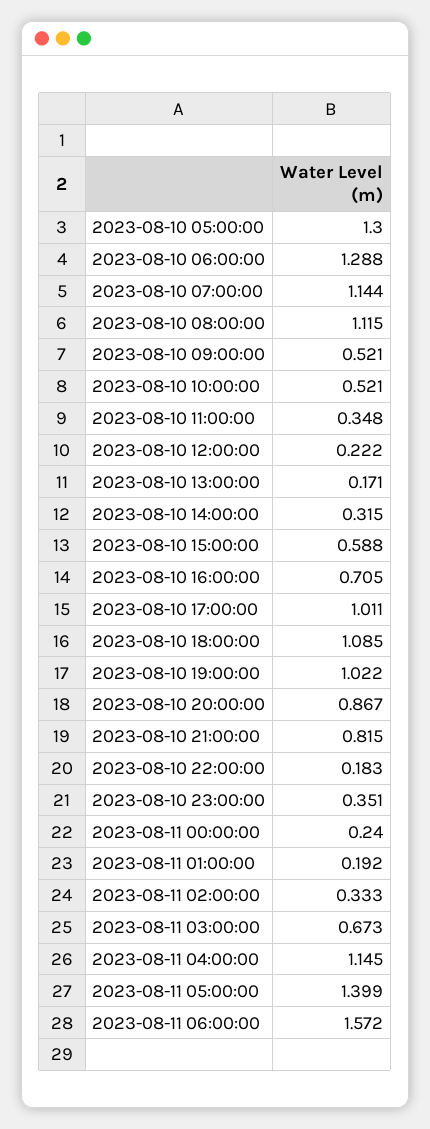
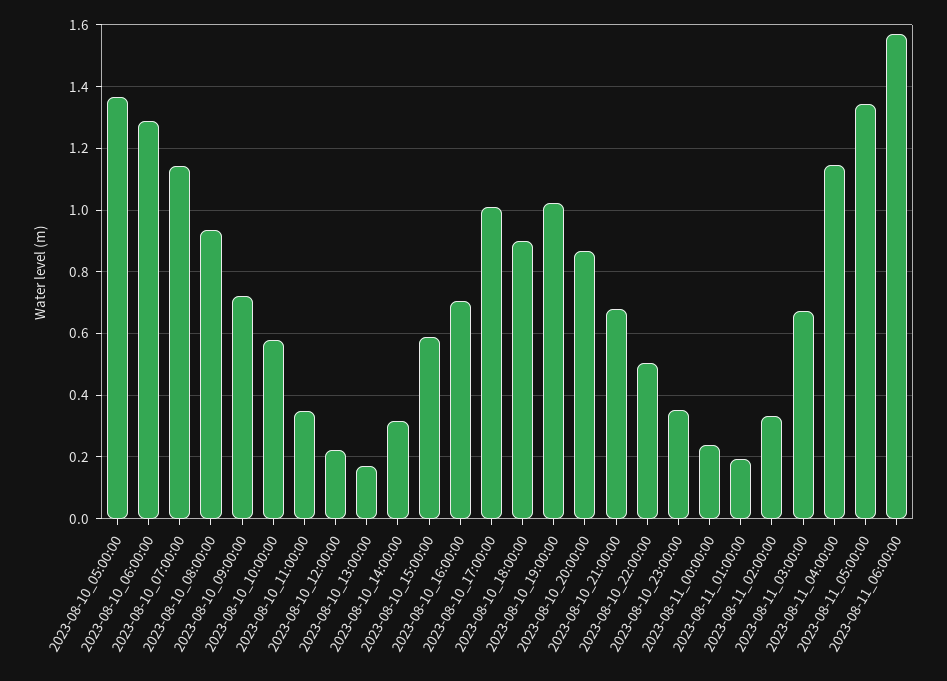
2023-08-10 05:00:00: 1.3 -> 1.36
2023-08-10 08:00:00: 1.115 -> 0.94
2023-08-10 09:00:00: 0.521 -> 0.72
2023-08-10 10:00:00: 0.521 -> 0.58
2023-08-10 18:00:00: 1.085 -> 0.9
2023-08-10 21:00:00: 0.815 -> 0.68
2023-08-10 22:00:00: 0.183 -> 0.5
2023-08-11 05:00:00: 1.399 -> 1.34

